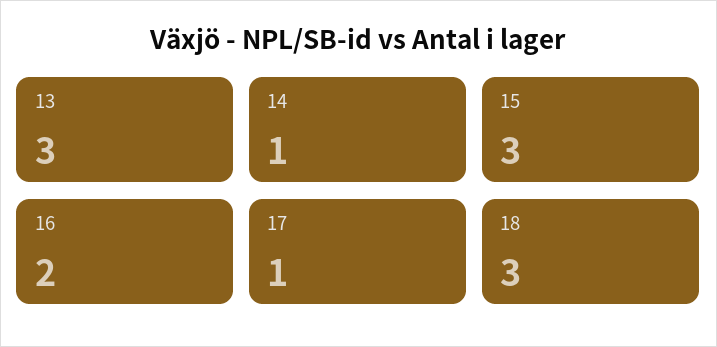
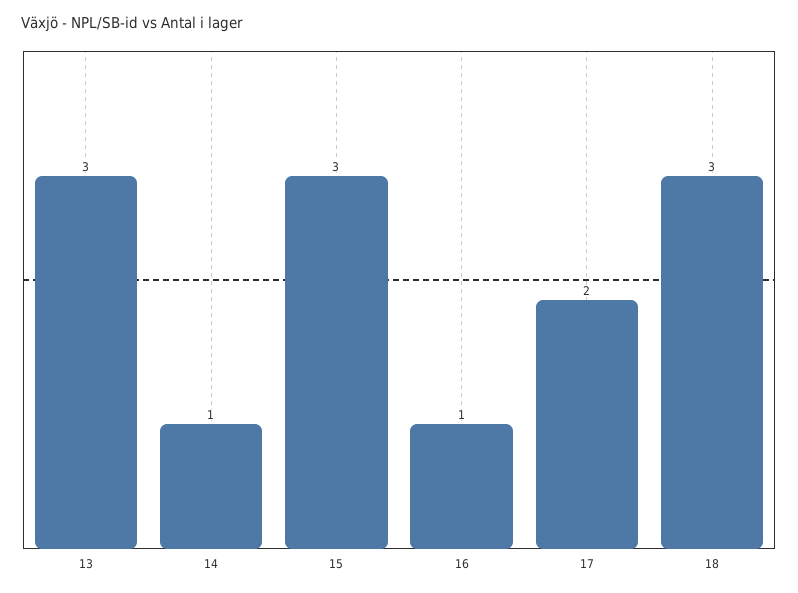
16: 2 -> 1
17: 1 -> 2

